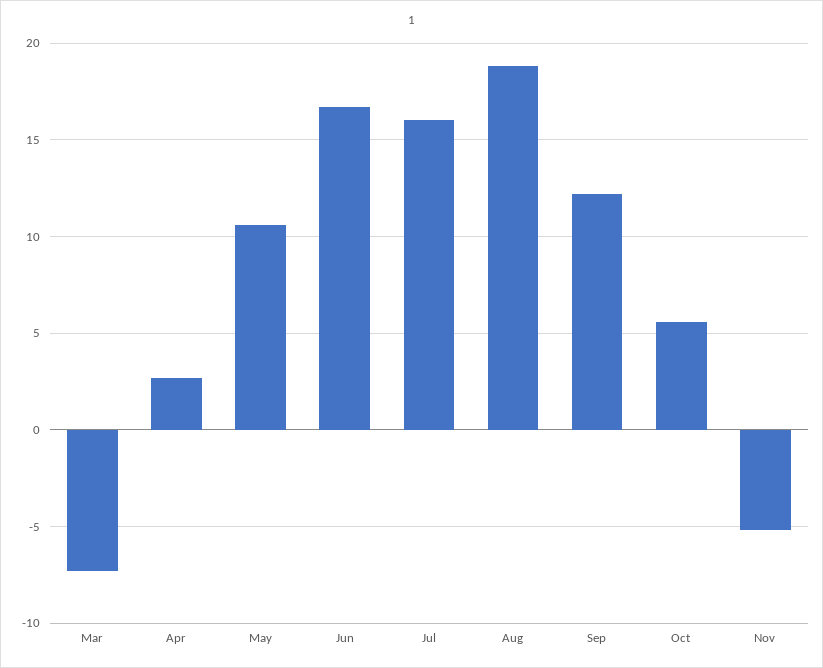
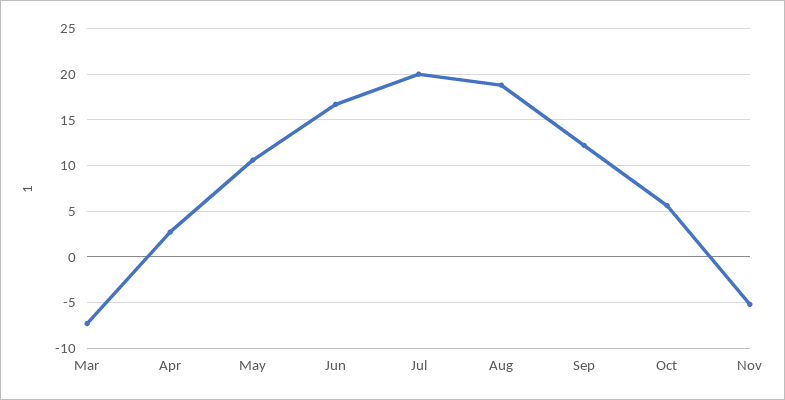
Jul: 16 -> 20

